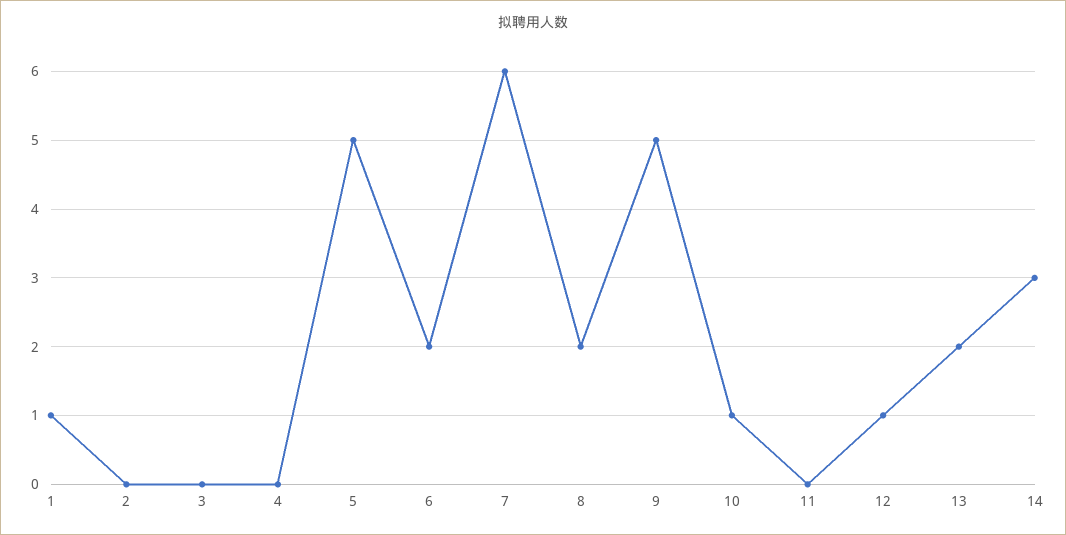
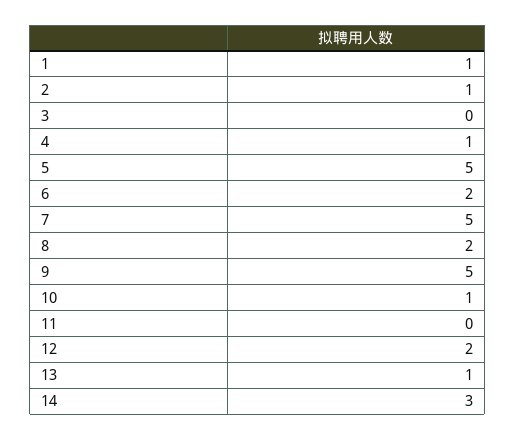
2: 0 -> 1
4: 0 -> 1
7: 6 -> 5
12: 1 -> 2
13: 2 -> 1

